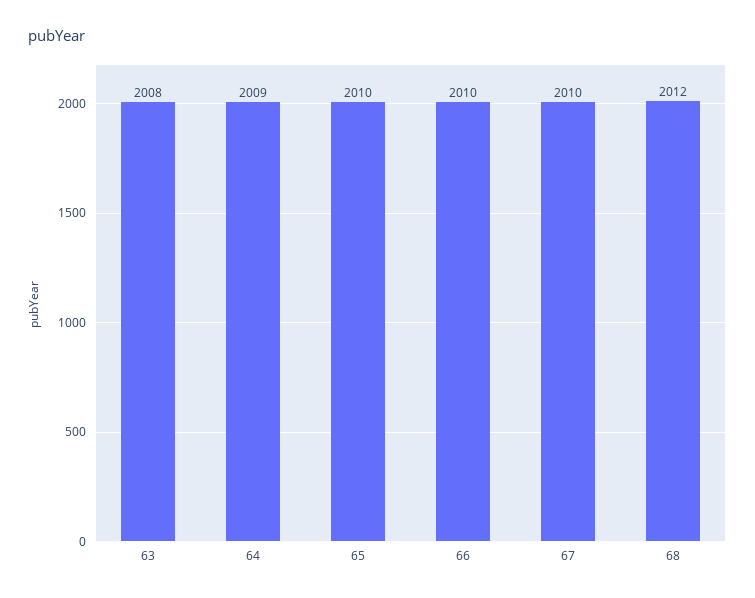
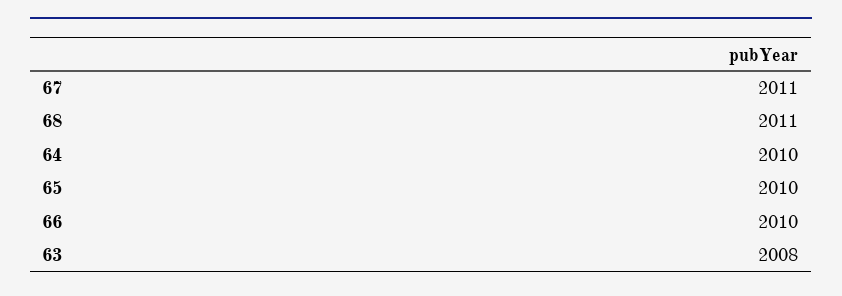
64: 2009 -> 2010
67: 2010 -> 2011
68: 2012 -> 2011

